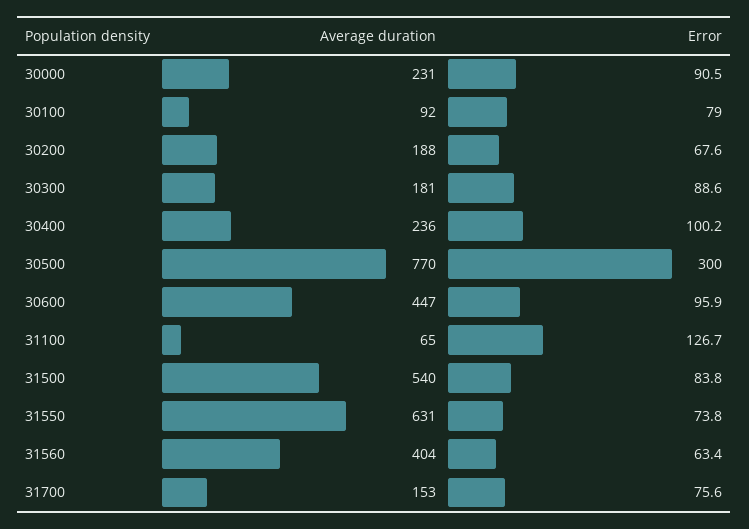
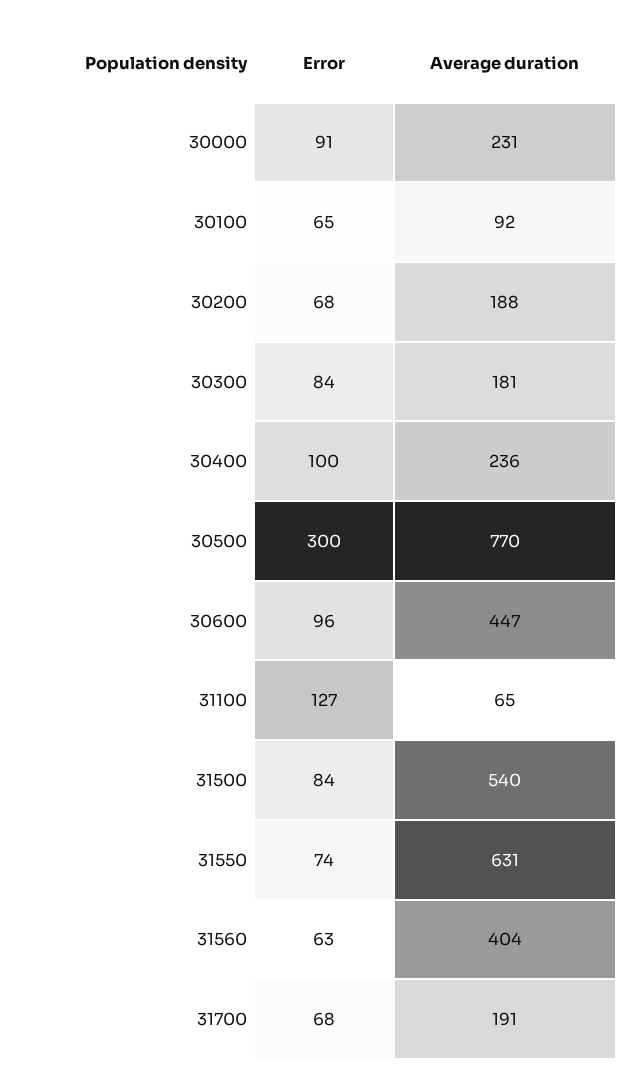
Error, 30100: 79 -> 65
Error, 30300: 88.6 -> 84
Average duration, 31700: 153 -> 191
Error, 31700: 75.6 -> 68

